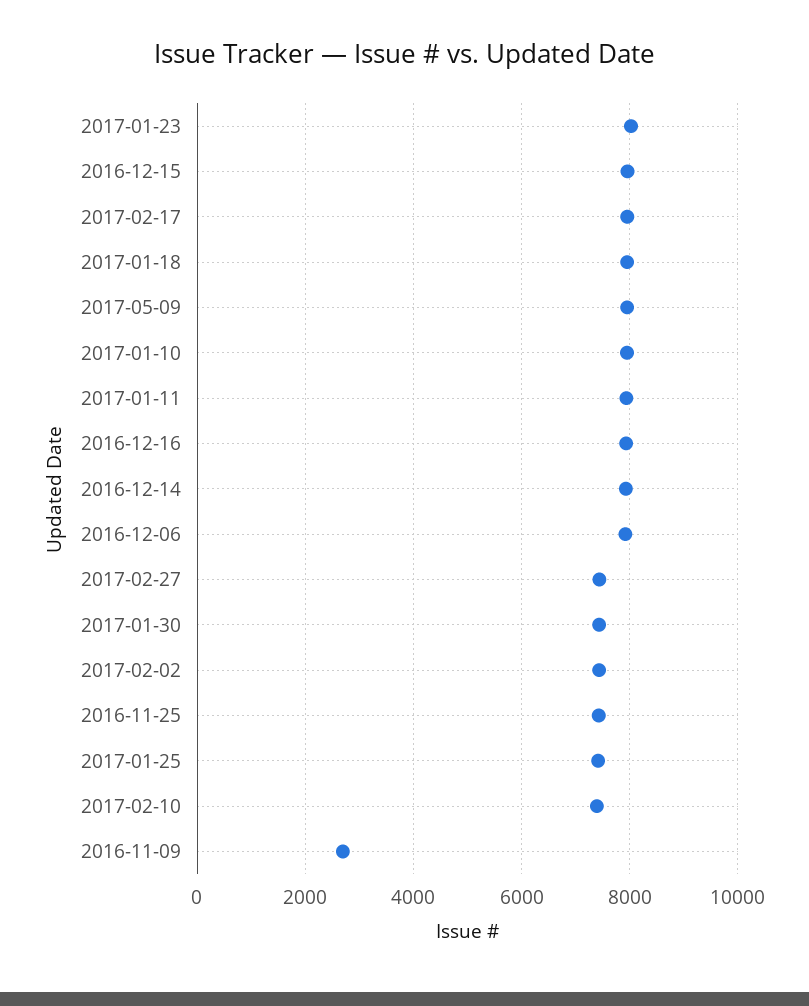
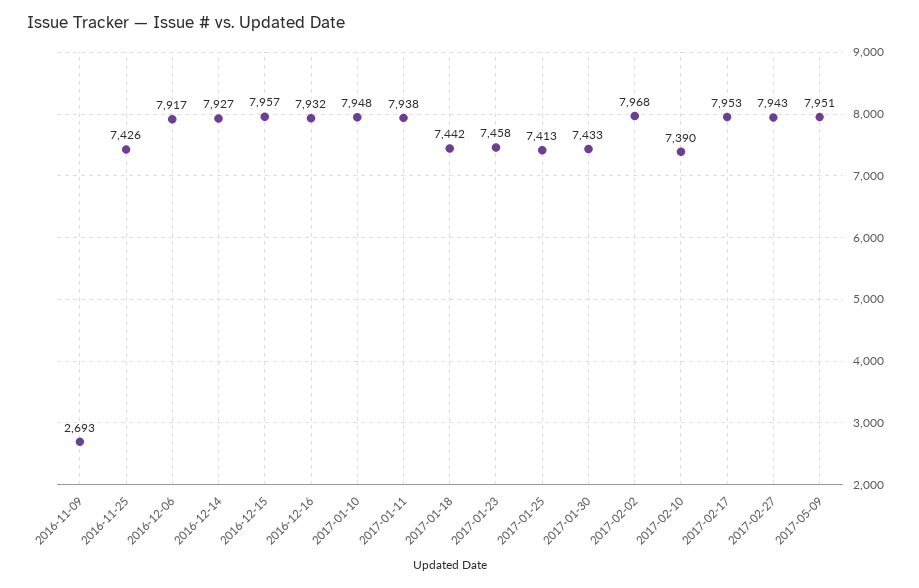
2017-01-23: 8000 -> 7458
2017-01-18: 8000 -> 7442
2017-02-27: 7400 -> 7943
2017-02-02: 7400 -> 7968

